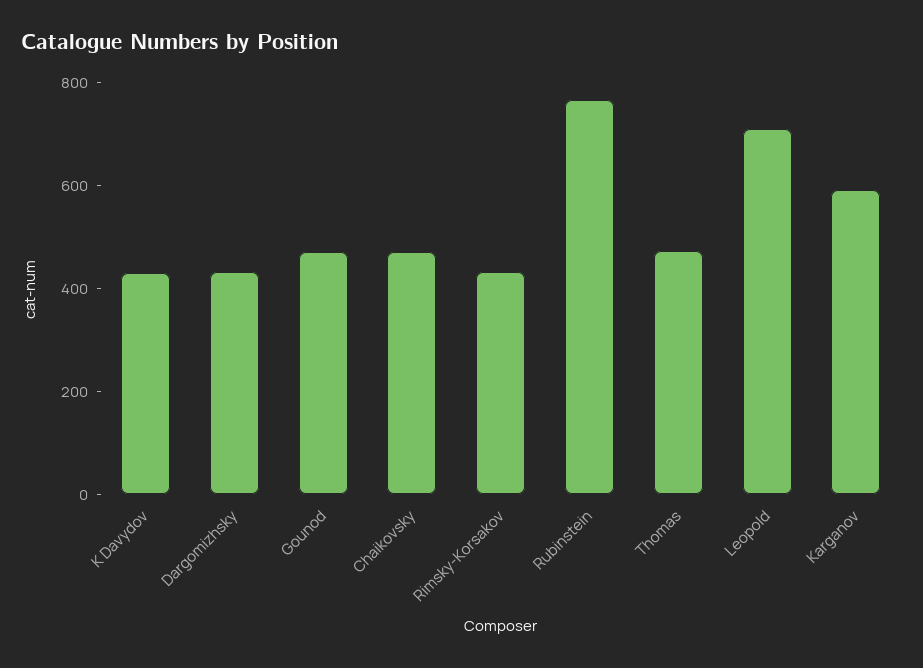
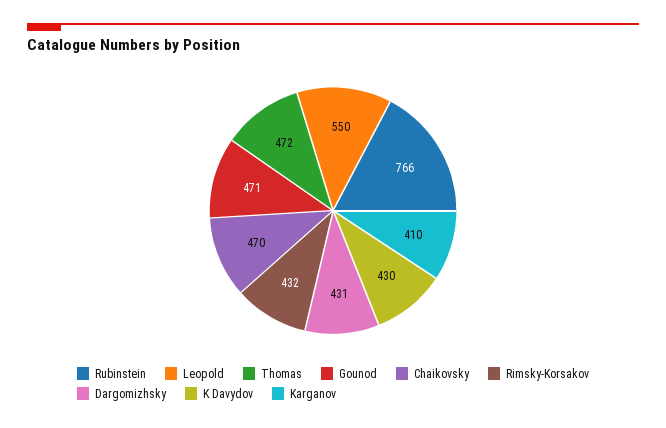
Leopold: 700 -> 550
Karganov: 600 -> 410

